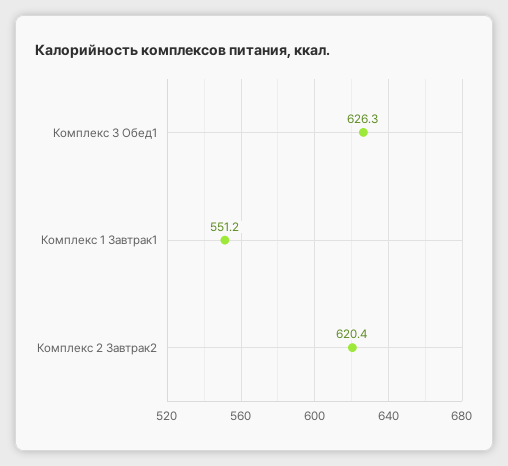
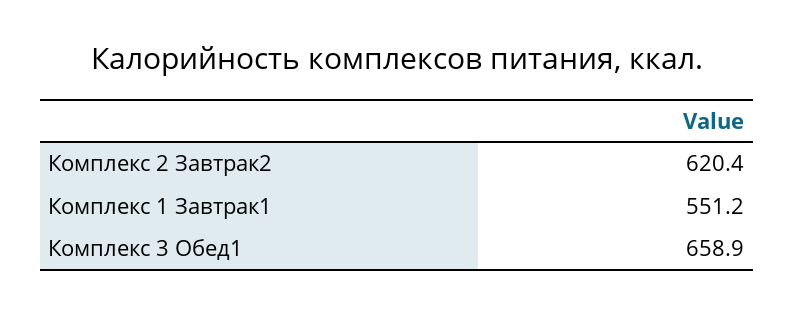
Комплекс 3 Обед1: 626.3 -> 658.9

